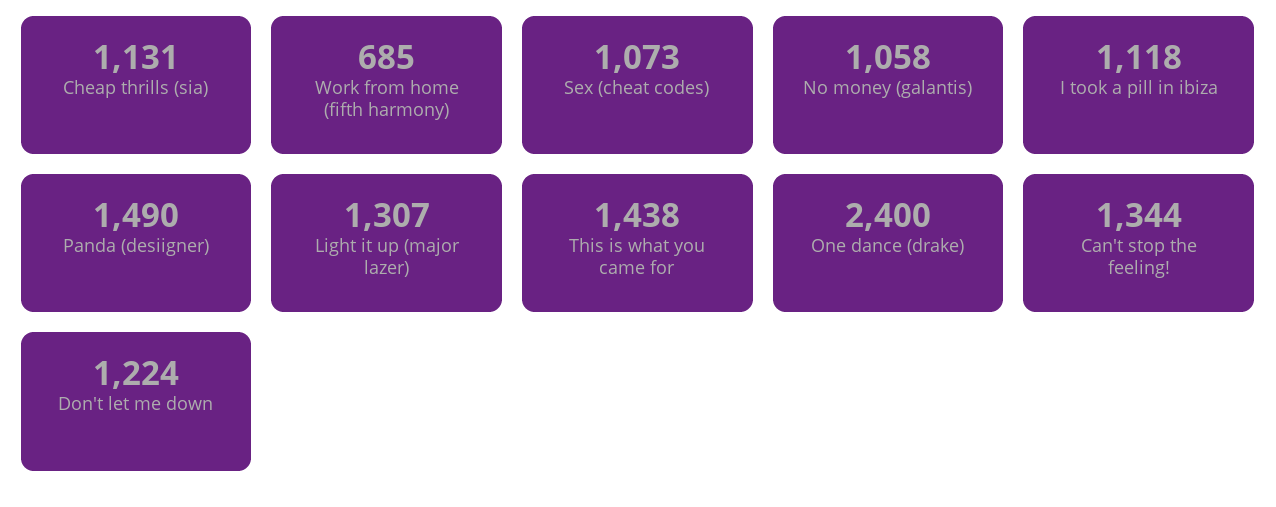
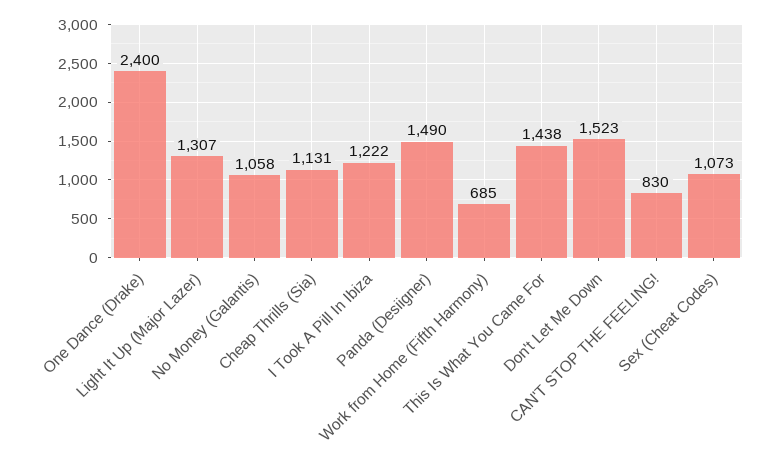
I took a pill in ibiza: 1118 -> 1222
Can't stop the feeling!: 1344 -> 830
Don't let me down: 1224 -> 1523

